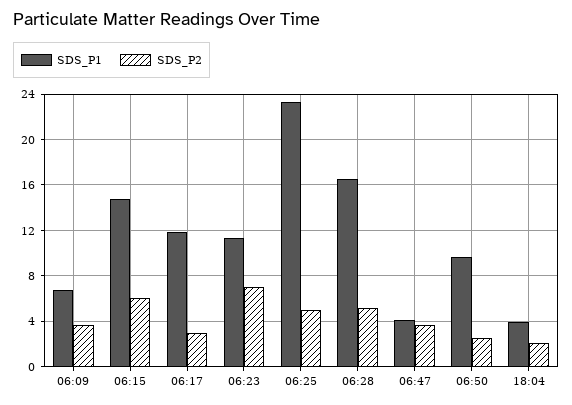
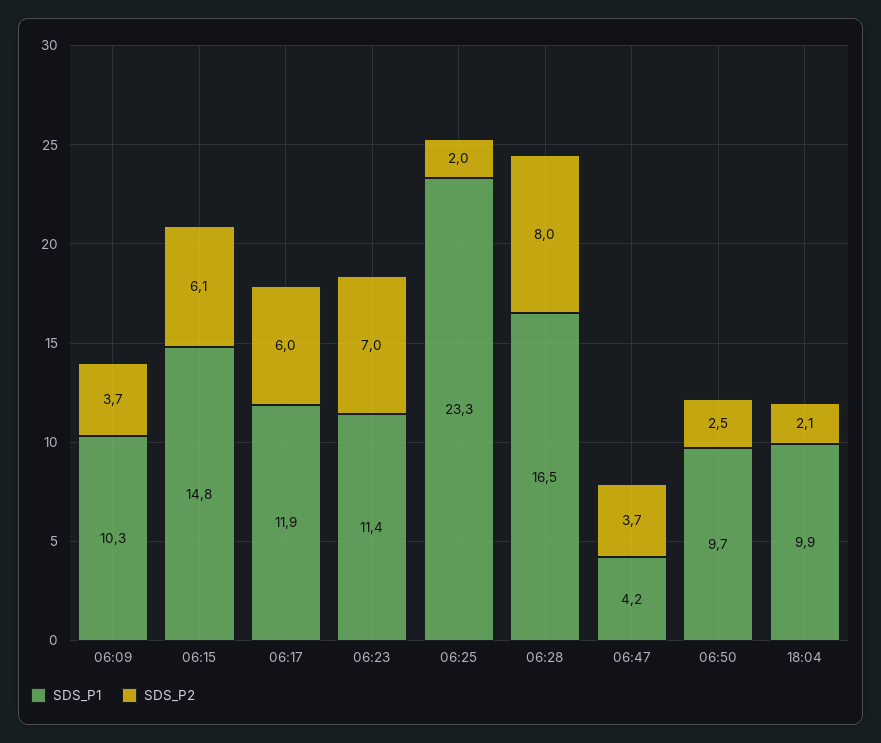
SDS_P1, 06:09: 7 -> 10.3
SDS_P2, 06:17: 3 -> 6
SDS_P2, 06:25: 5 -> 2
SDS_P2, 06:28: 5 -> 8
SDS_P1, 18:04: 4 -> 9.9

